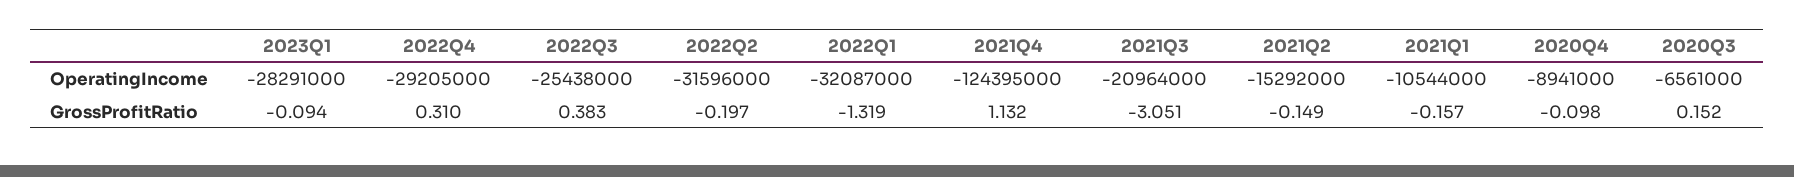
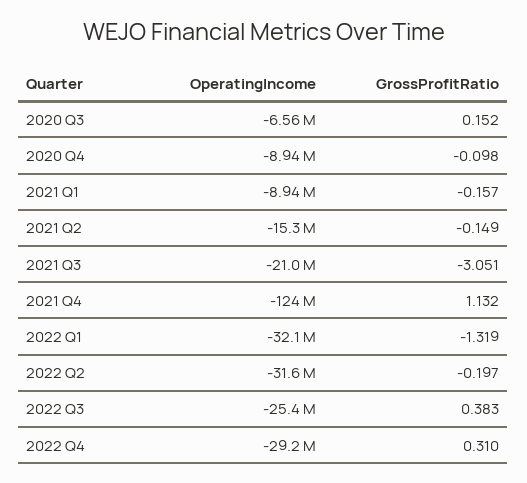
2023Q1, OperatingIncome: -28291000 -> none
2021Q1, OperatingIncome: -10544000 -> -8940000
2023Q1, GrossProfitRatio: -0.094 -> none

